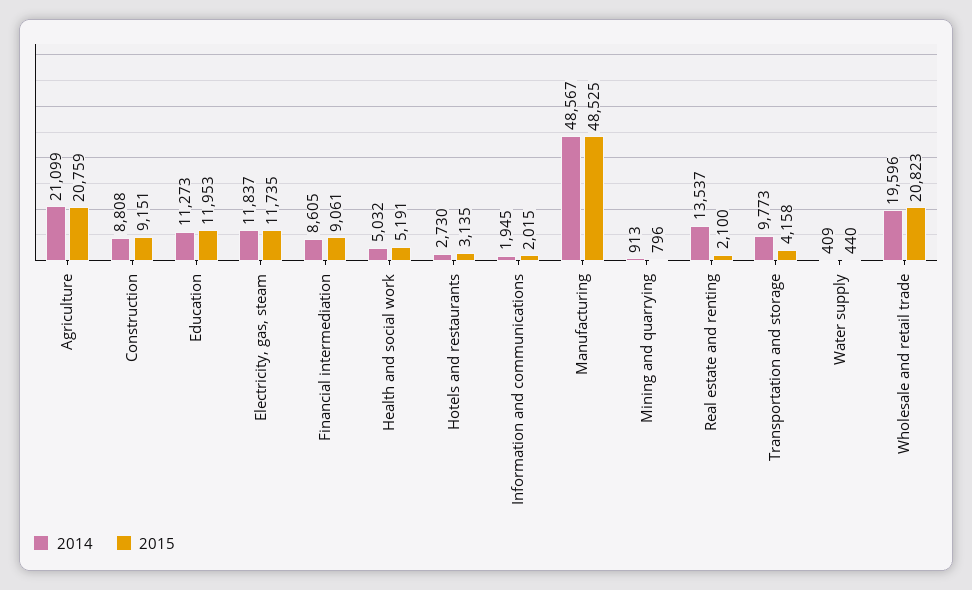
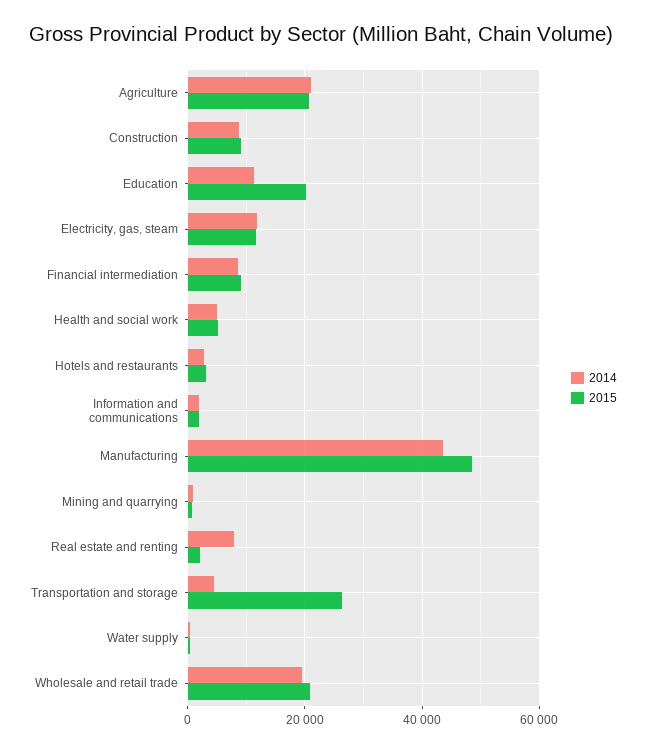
2015, Education: 11953 -> 20000
2014, Manufacturing: 48567 -> 44000
2014, Real estate and renting: 13537 -> 8000
2014, Transportation and storage: 9773 -> 4000
2015, Transportation and storage: 4158 -> 26000

